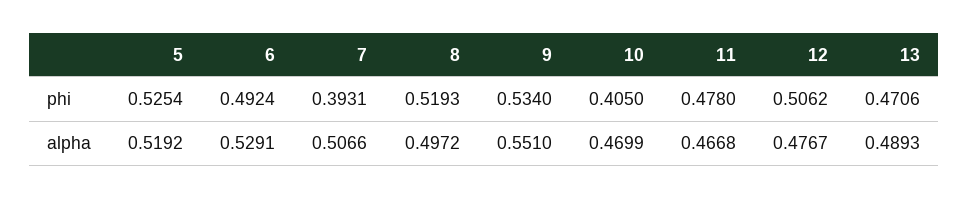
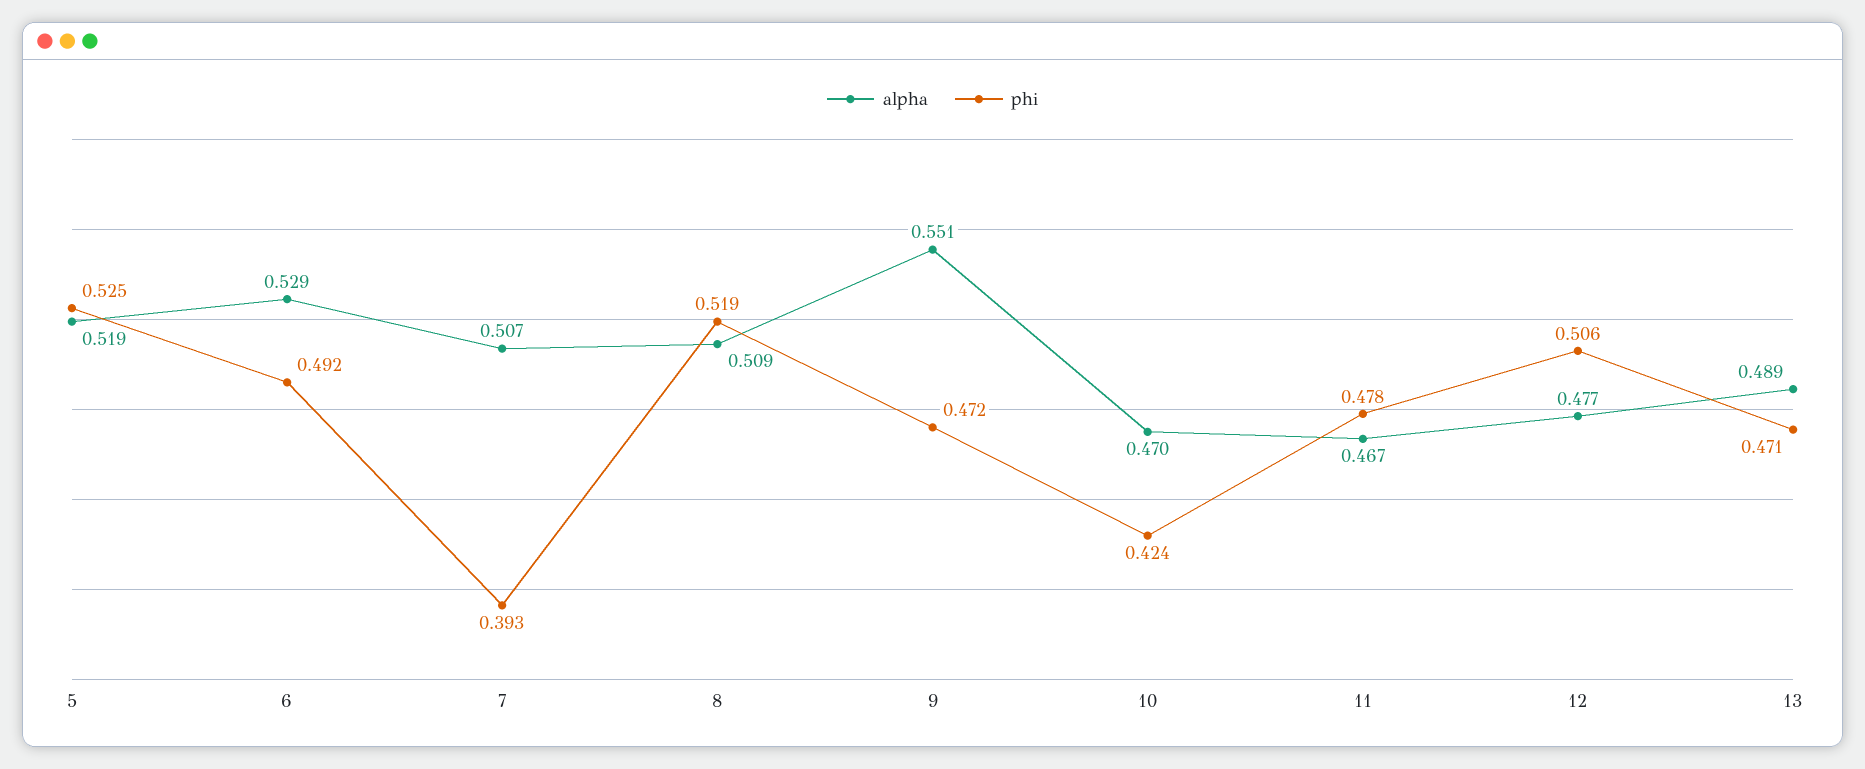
phi, 9: 0.534 -> 0.472
phi, 10: 0.405 -> 0.424
alpha, 8: 0.4972 -> 0.509

